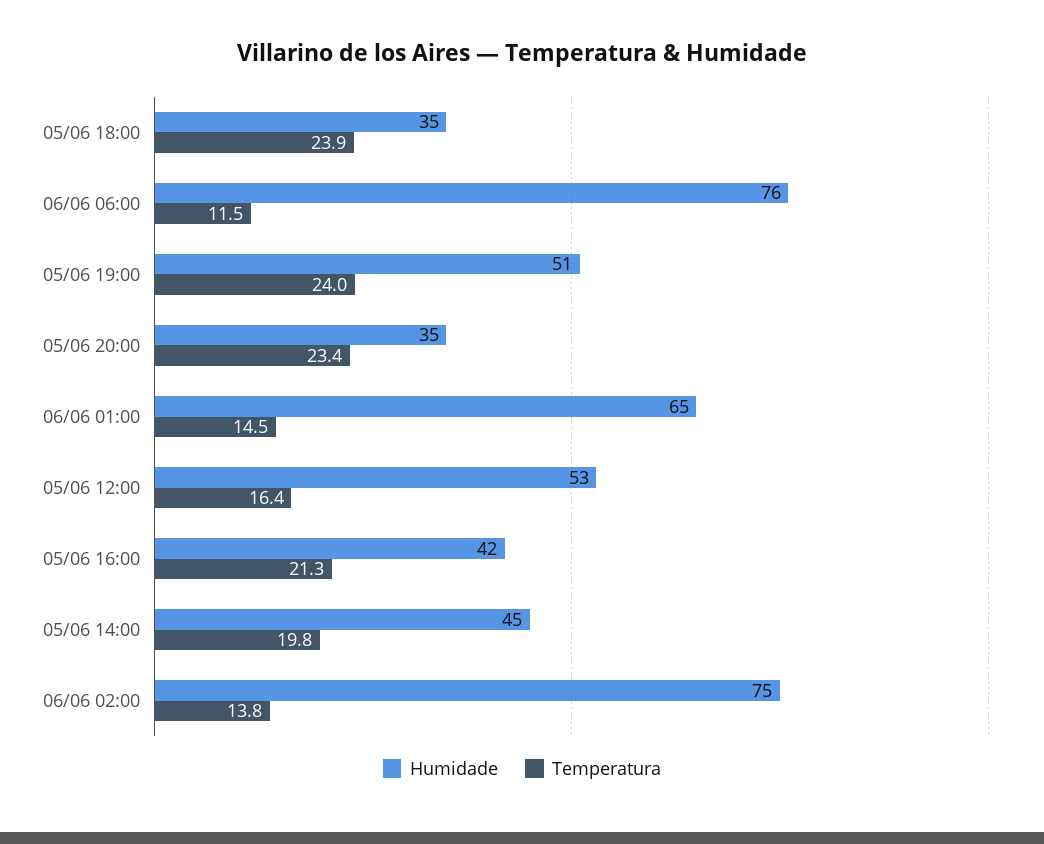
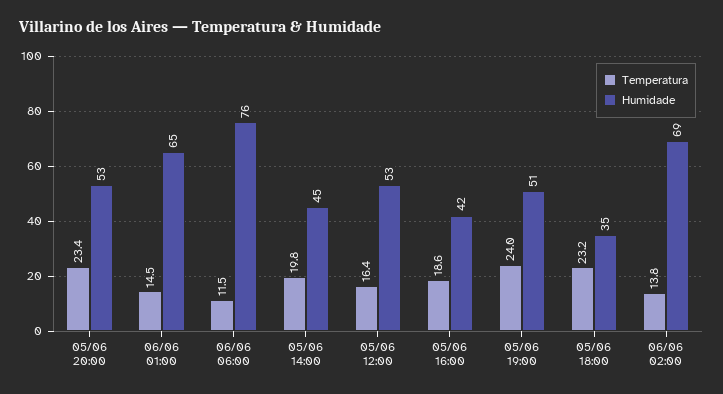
Temperatura, 05/06 18:00: 23.9 -> 23.2
Humidade, 05/06 20:00: 35 -> 53
Temperatura, 05/06 16:00: 21.3 -> 18.6
Humidade, 06/06 02:00: 75 -> 69

